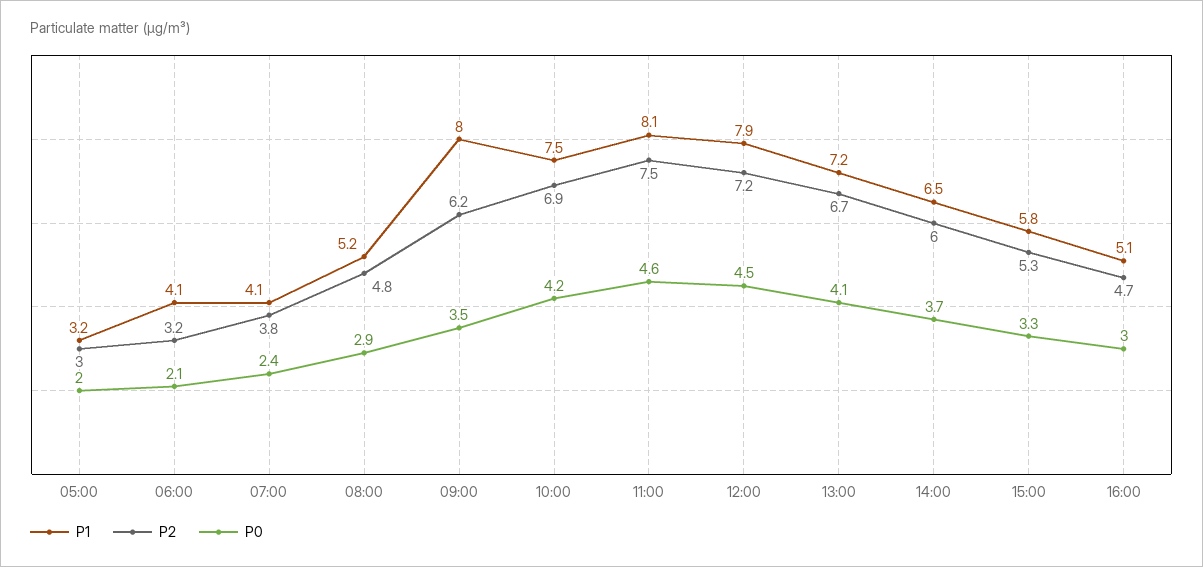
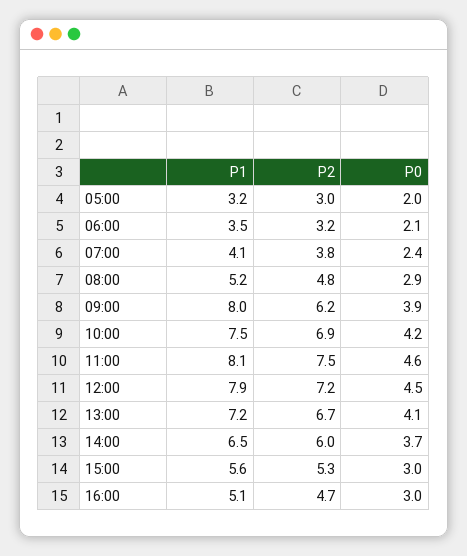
P1, 06:00: 4.1 -> 3.5
P0, 09:00: 3.5 -> 3.9
P1, 15:00: 5.8 -> 5.6
P0, 15:00: 3.3 -> 3

